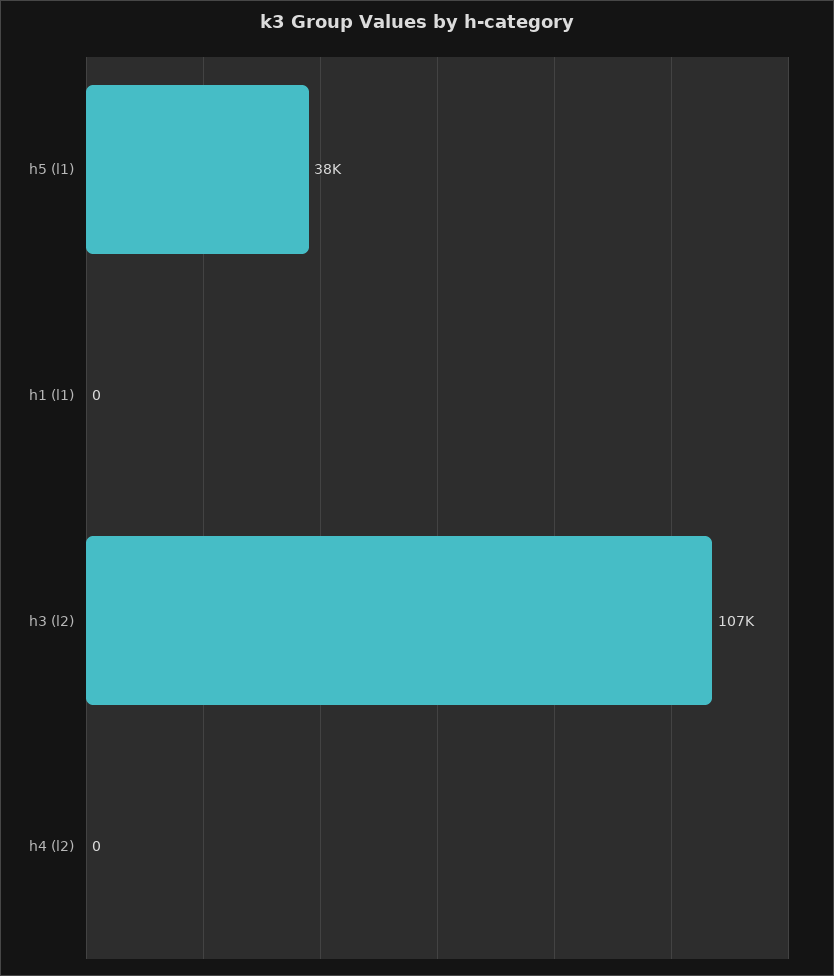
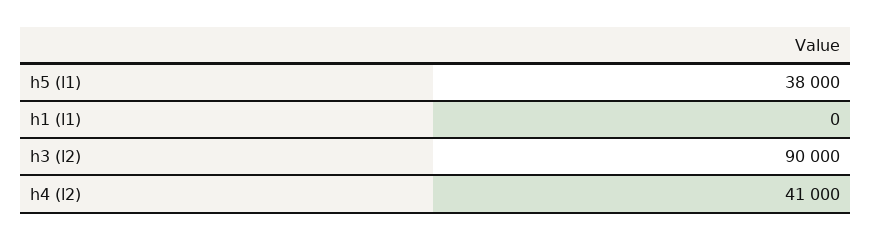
h3 (l2): 107000 -> 90000
h4 (l2): 0 -> 41000

